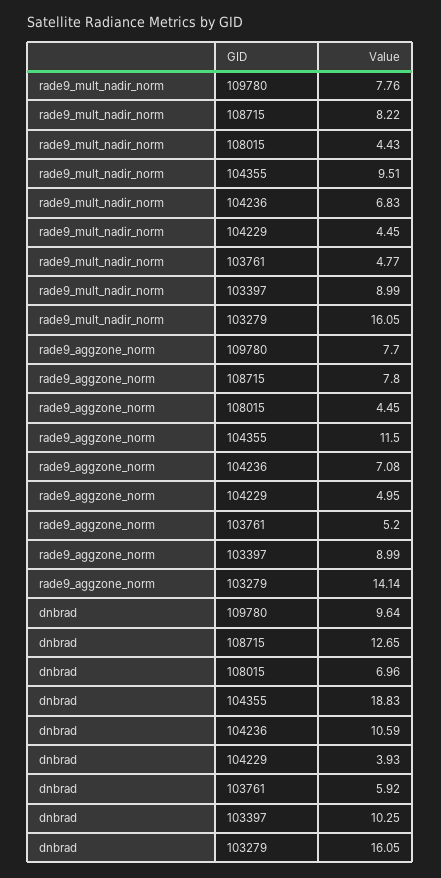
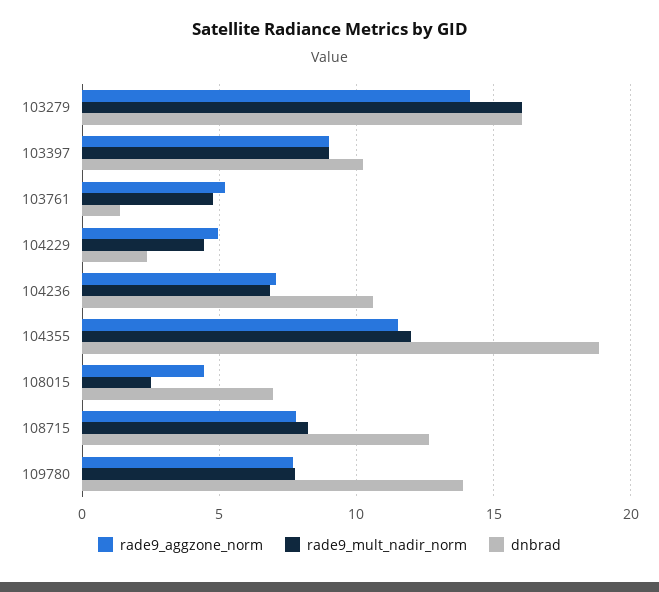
rade9_mult_nadir_norm, 108015: 4.43 -> 2.5
rade9_mult_nadir_norm, 104355: 9.51 -> 12
dnbrad, 109780: 9.64 -> 14
dnbrad, 104229: 3.93 -> 2.5
dnbrad, 103761: 5.92 -> 1.5

